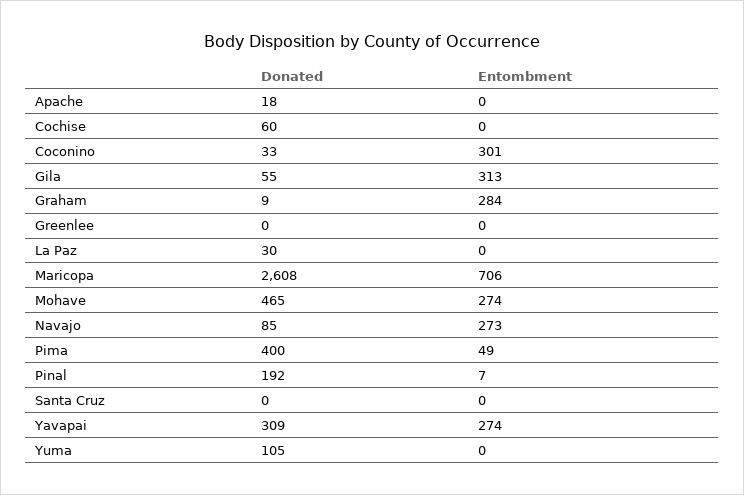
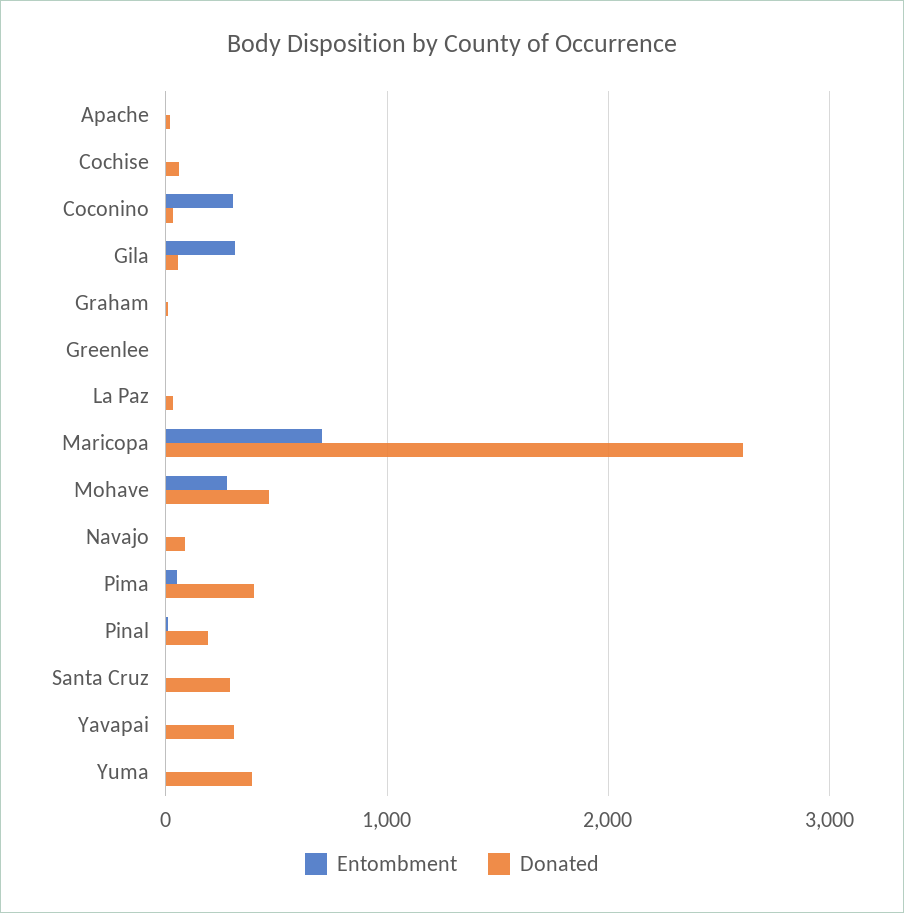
Entombment, Graham: 284 -> 0
Entombment, Navajo: 273 -> 0
Donated, Santa Cruz: 0 -> 300
Entombment, Yavapai: 274 -> 0
Donated, Yuma: 105 -> 400

